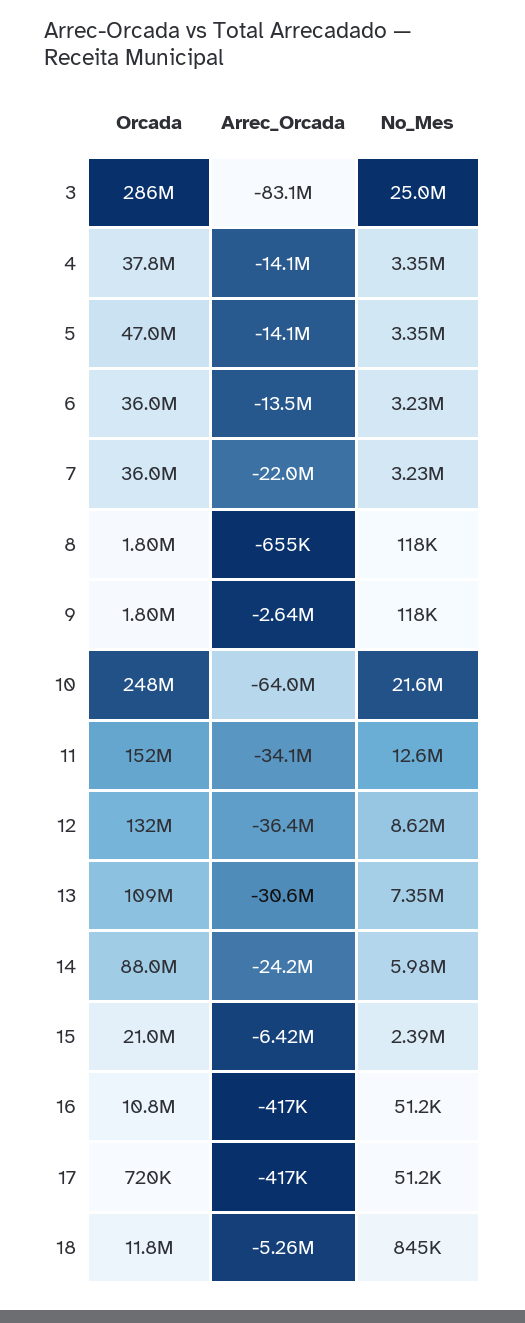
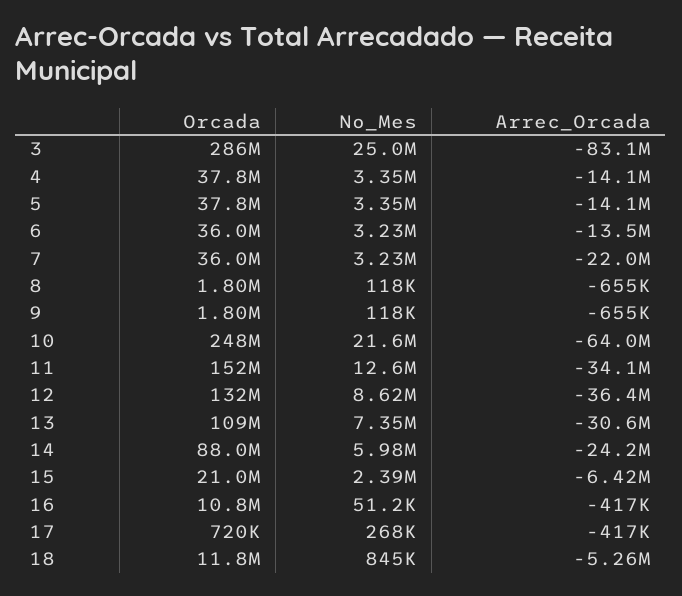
Orcada, 5: 47000000 -> 37800000
Arrec_Orcada, 9: -2640000 -> -655000
No_Mes, 17: 51200 -> 268000

